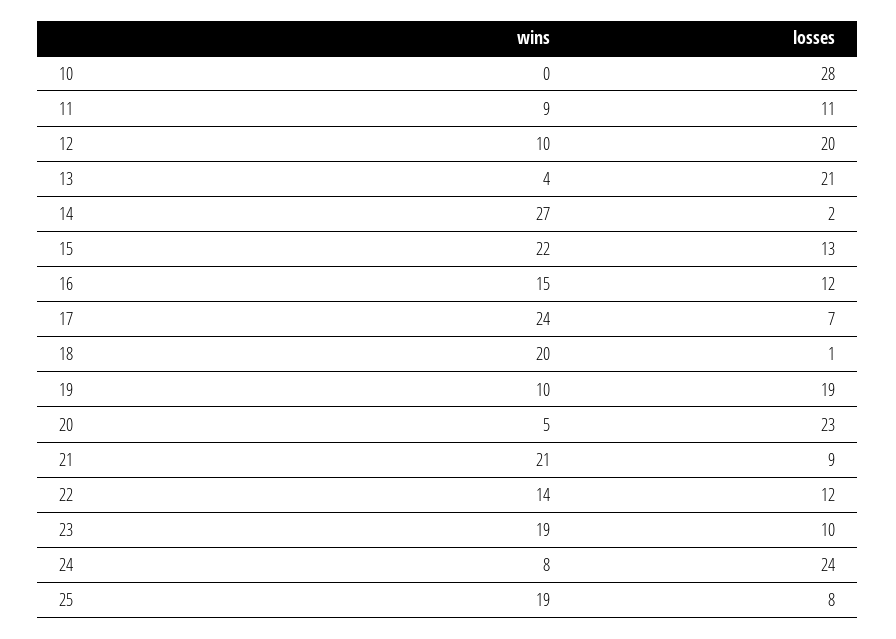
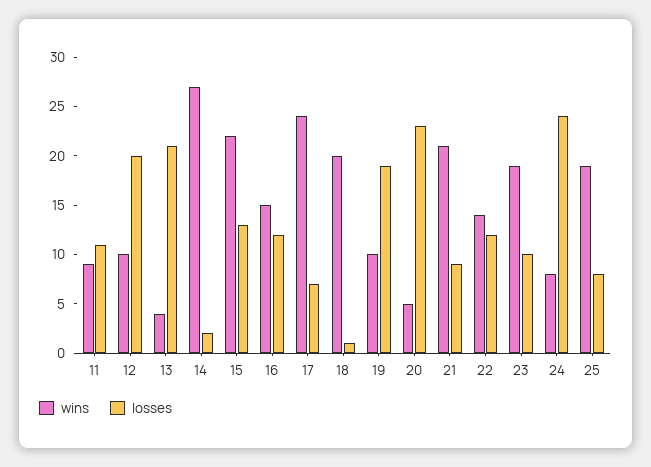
wins, 10: 0 -> none
losses, 10: 28 -> none

